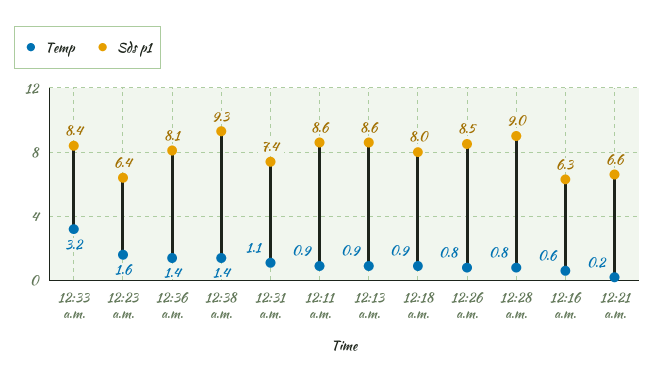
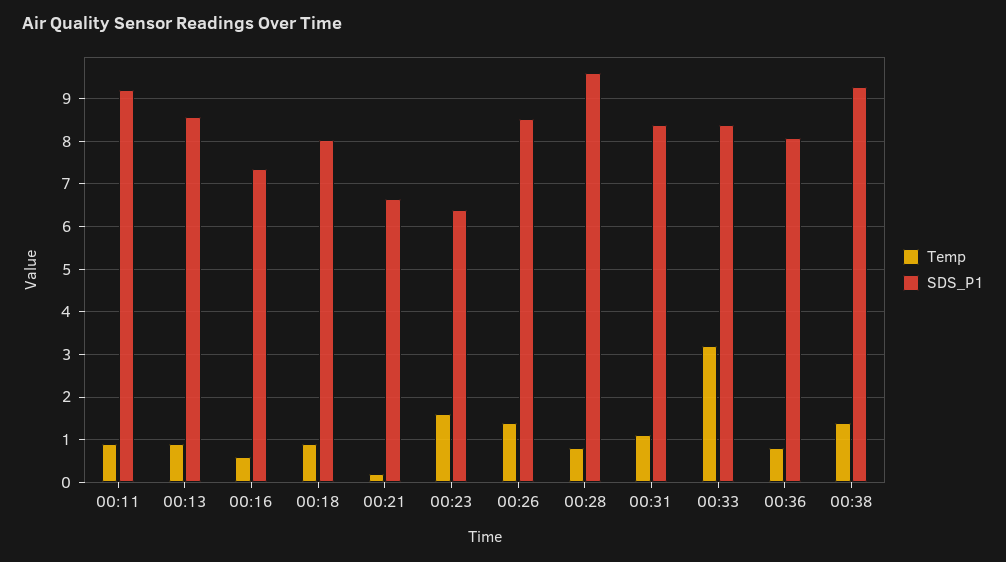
Temp, 12:36 a.m.: 1.4 -> 0.8
Sds p1, 12:31 a.m.: 7.4 -> 8.4
Sds p1, 12:11 a.m.: 8.6 -> 9.2
Temp, 12:26 a.m.: 0.8 -> 1.4
Sds p1, 12:28 a.m.: 9 -> 9.6
Sds p1, 12:16 a.m.: 6.3 -> 7.4

